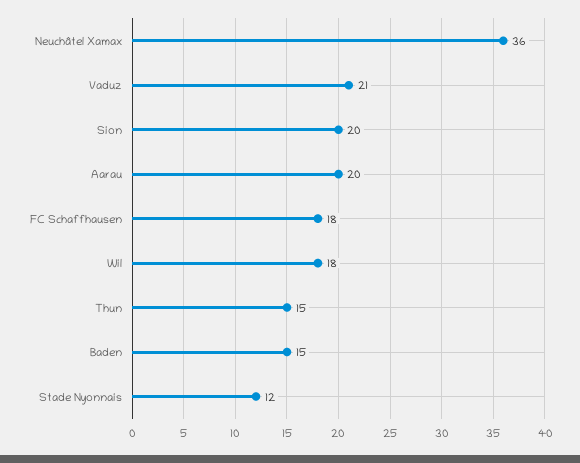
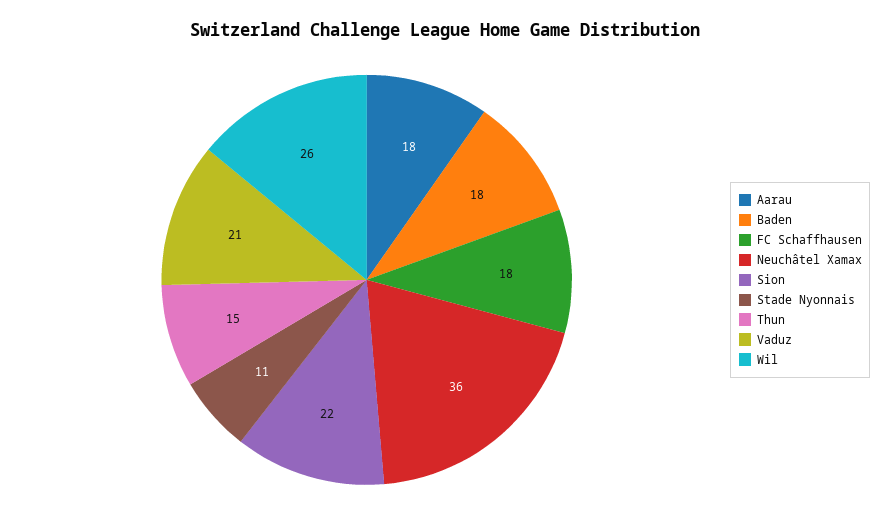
Sion: 20 -> 22
Aarau: 20 -> 18
Wil: 18 -> 26
Baden: 15 -> 18
Stade Nyonnais: 12 -> 11

